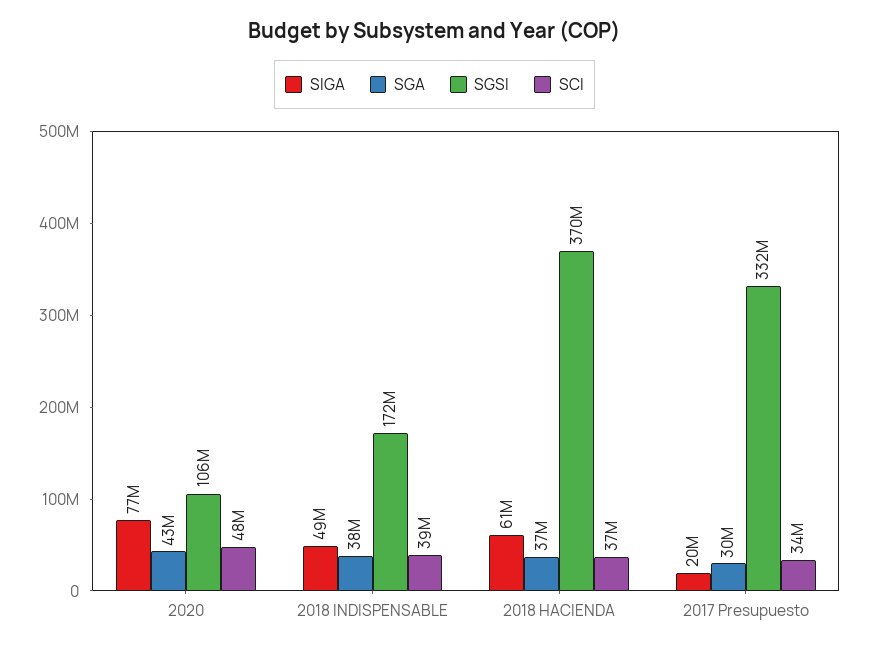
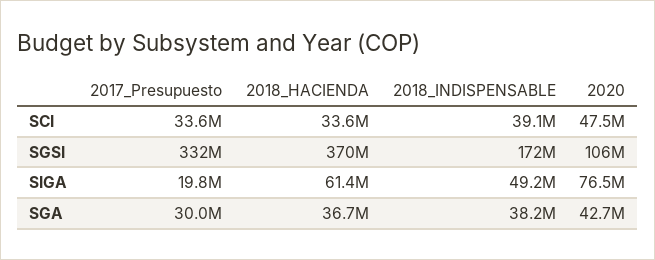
SCI, 2018 HACIENDA: 37000000 -> 33600000

